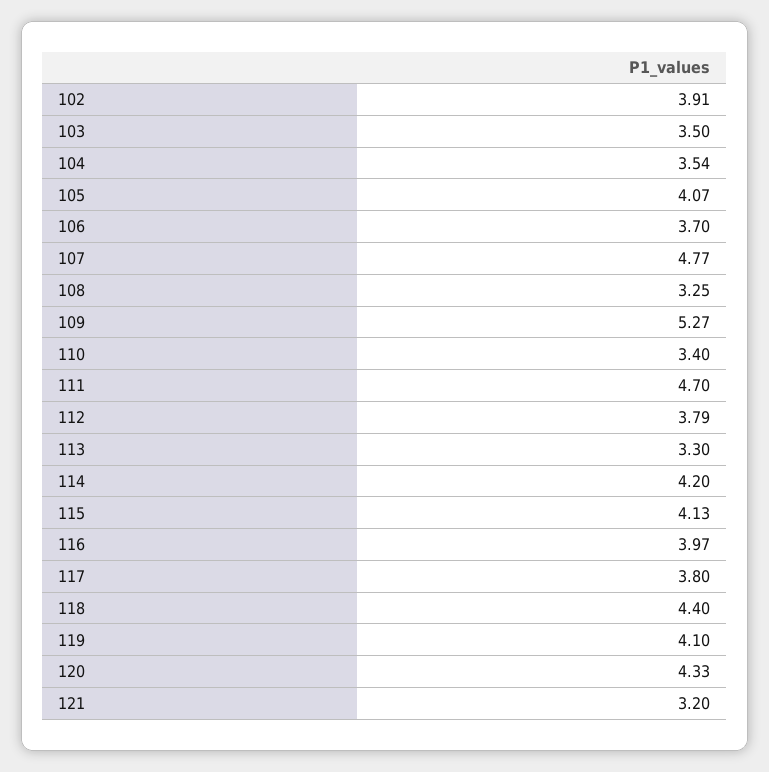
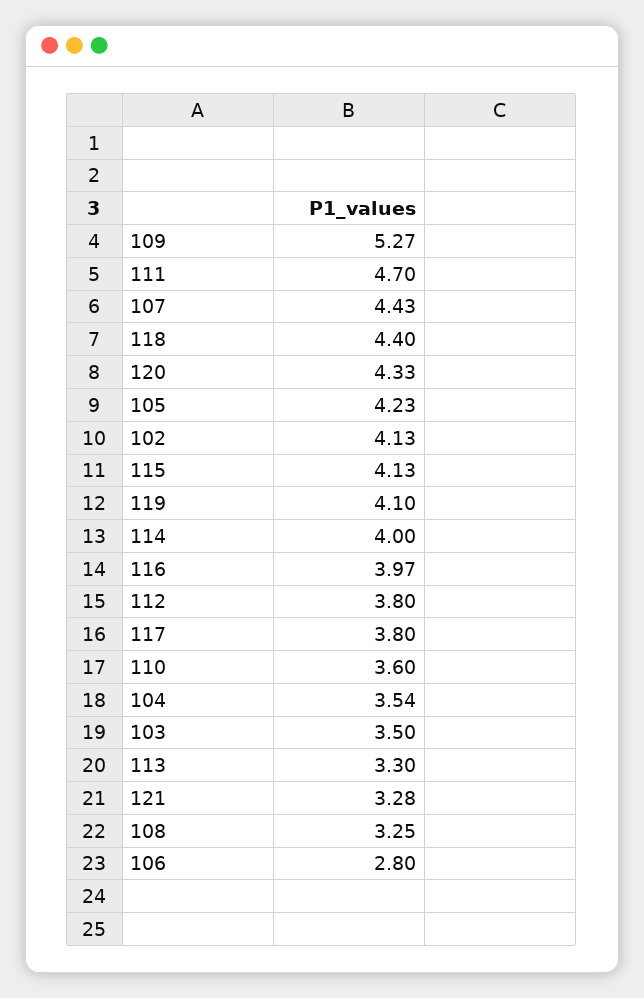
102: 3.91 -> 4.13
105: 4.07 -> 4.23
106: 3.7 -> 2.8
107: 4.77 -> 4.43
110: 3.4 -> 3.6
112: 3.79 -> 3.8
114: 4.2 -> 4
121: 3.2 -> 3.28

